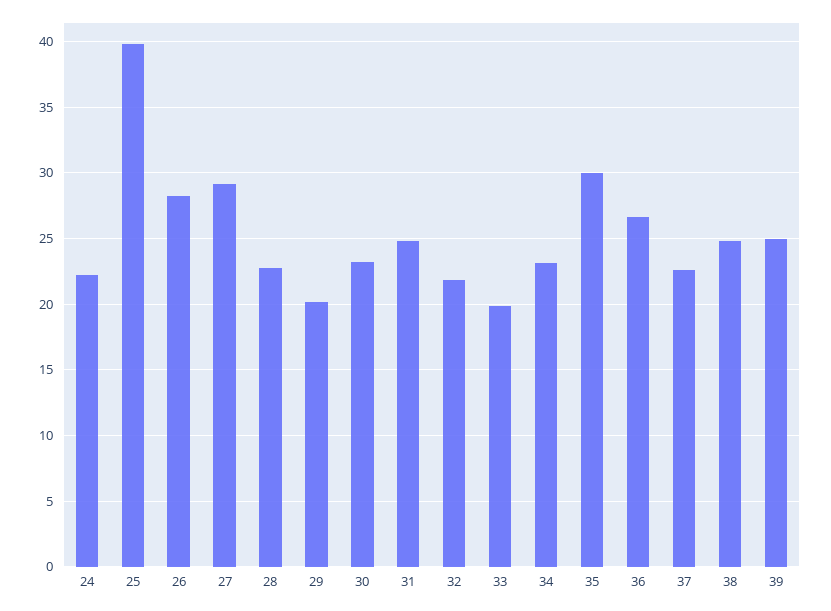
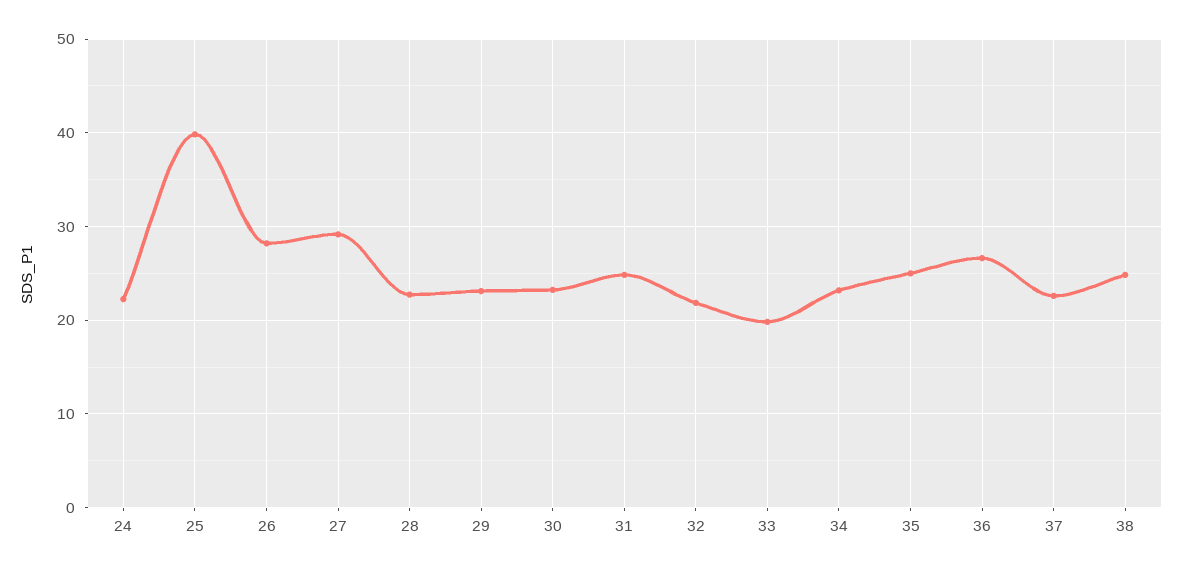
29: 20 -> 23
35: 30 -> 25
39: 25 -> none

